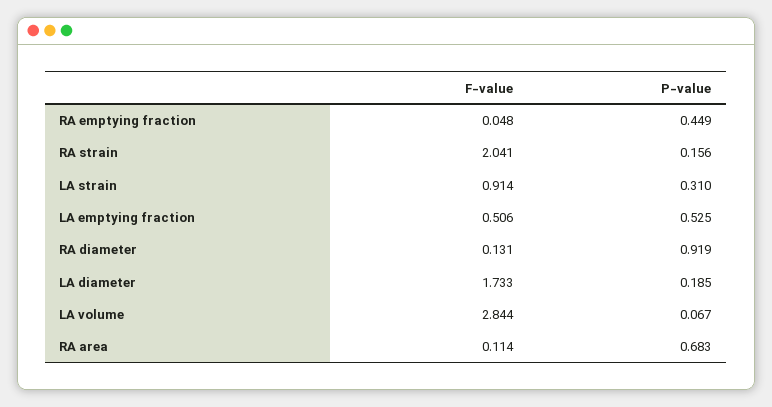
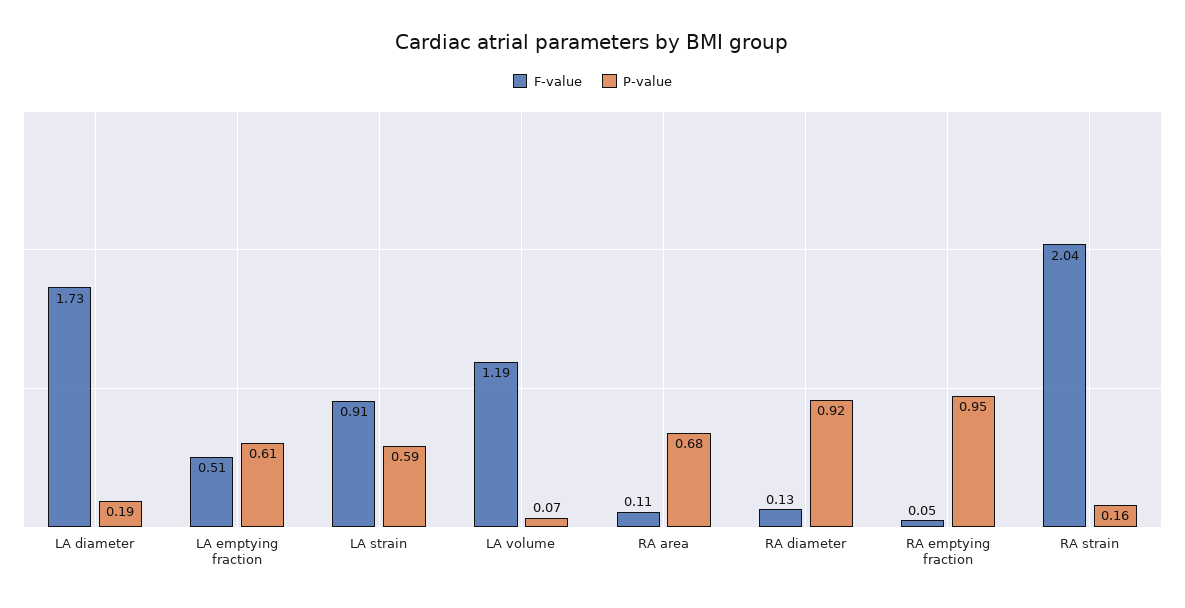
P-value, RA emptying fraction: 0.449 -> 0.95
P-value, LA strain: 0.31 -> 0.59
P-value, LA emptying fraction: 0.525 -> 0.61
F-value, LA volume: 2.844 -> 1.19

